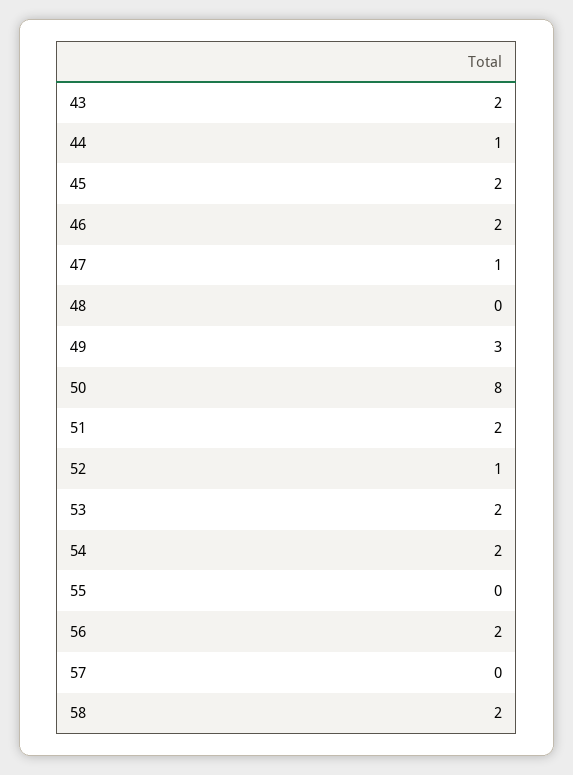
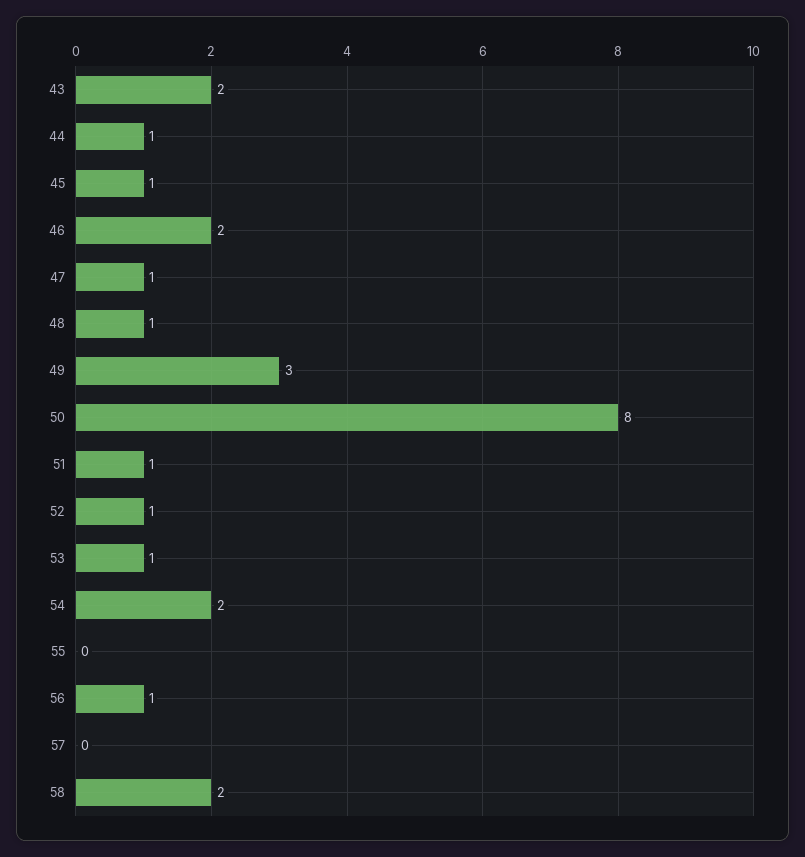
45: 2 -> 1
48: 0 -> 1
51: 2 -> 1
53: 2 -> 1
56: 2 -> 1

